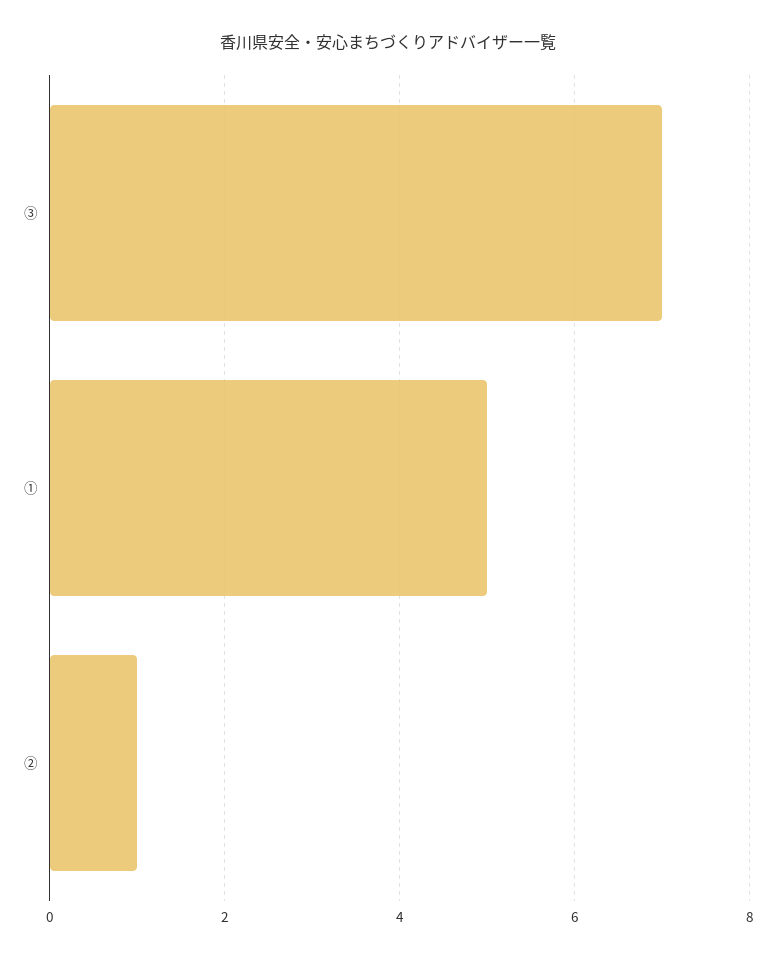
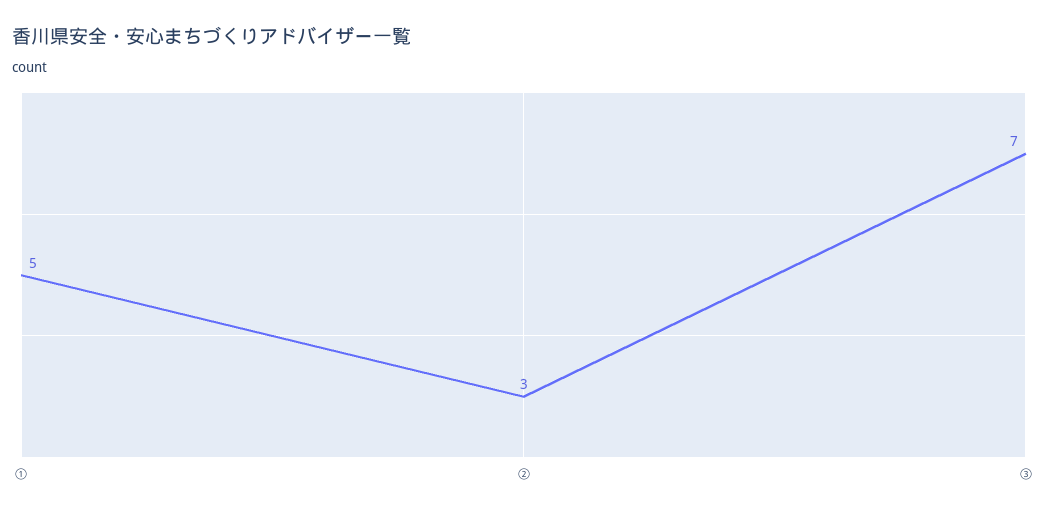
②: 1 -> 3

